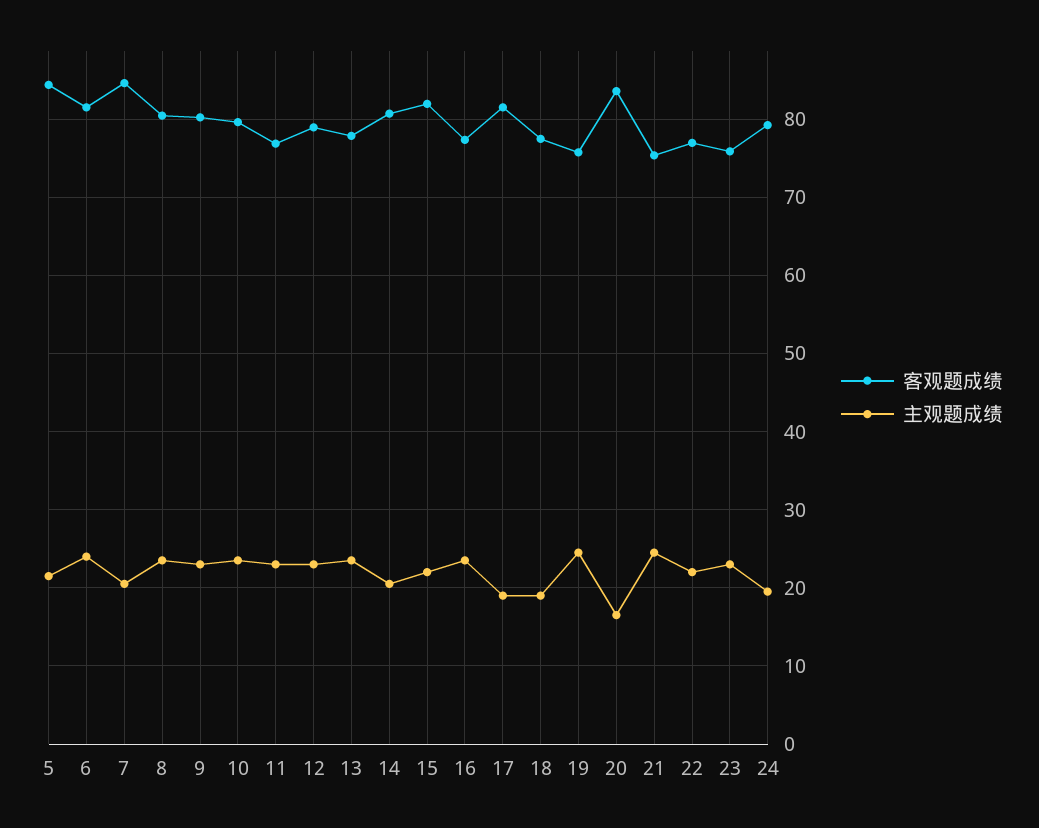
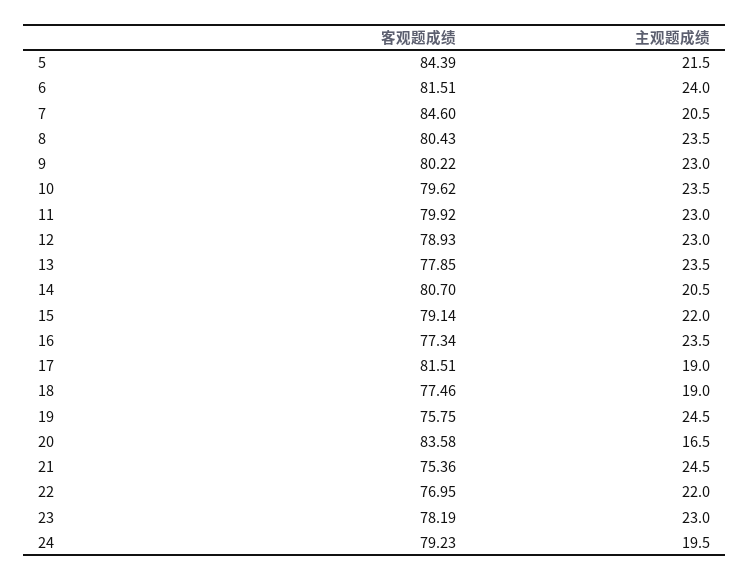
客观题成绩, 11: 77 -> 79.92
客观题成绩, 15: 82 -> 79.14
客观题成绩, 23: 76 -> 78.19

